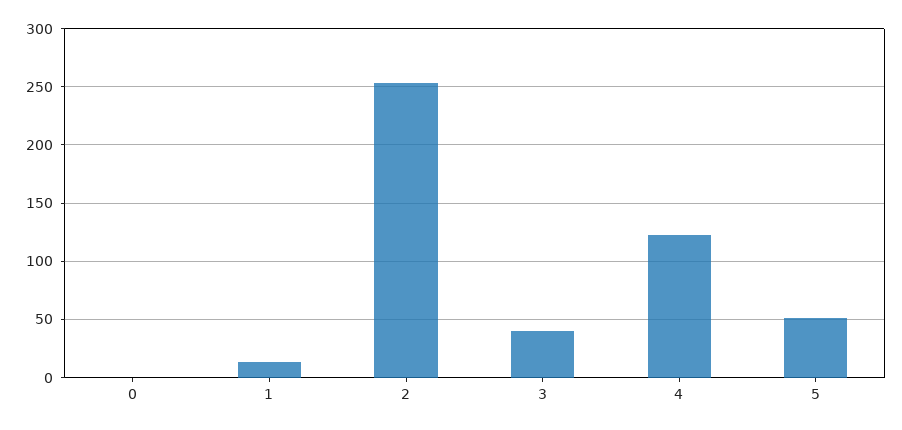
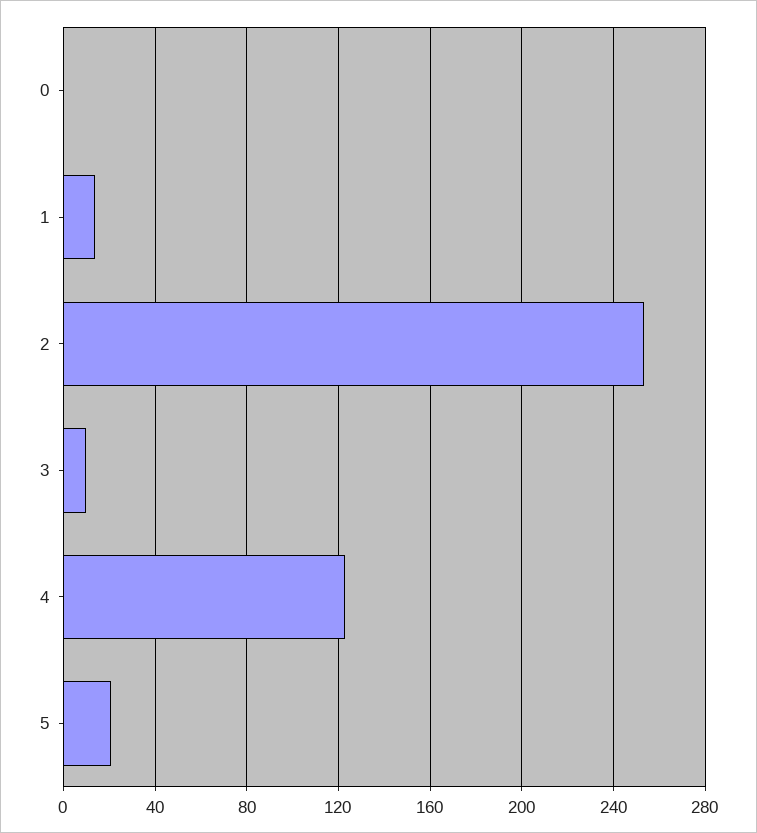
3: 40 -> 10
5: 50 -> 20

